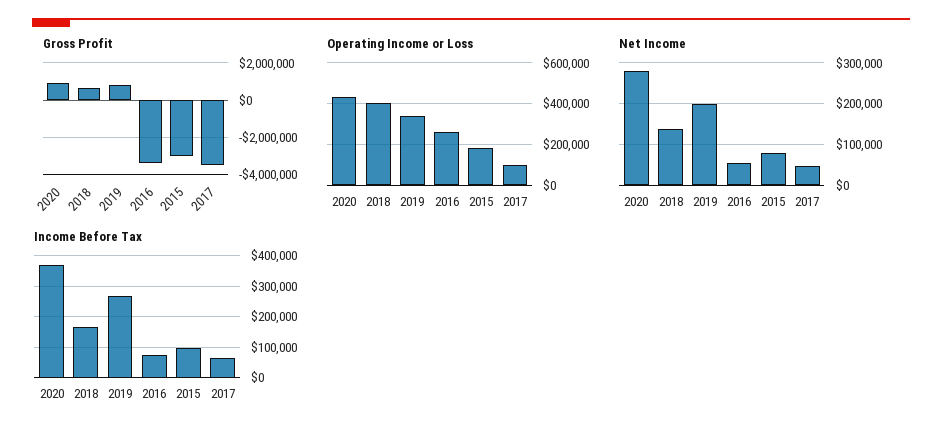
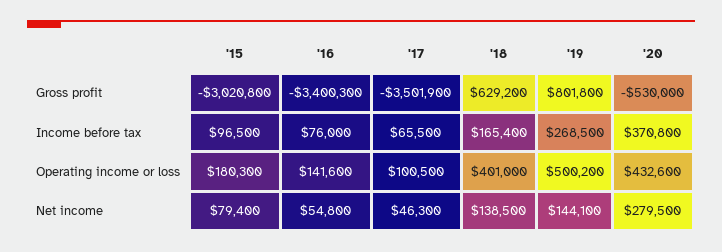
Gross Profit, 2020: 1000000 -> -530000
Operating Income or Loss, 2019: 350000 -> 500200
Operating Income or Loss, 2016: 250000 -> 141600
Net Income, 2019: 200000 -> 144100

